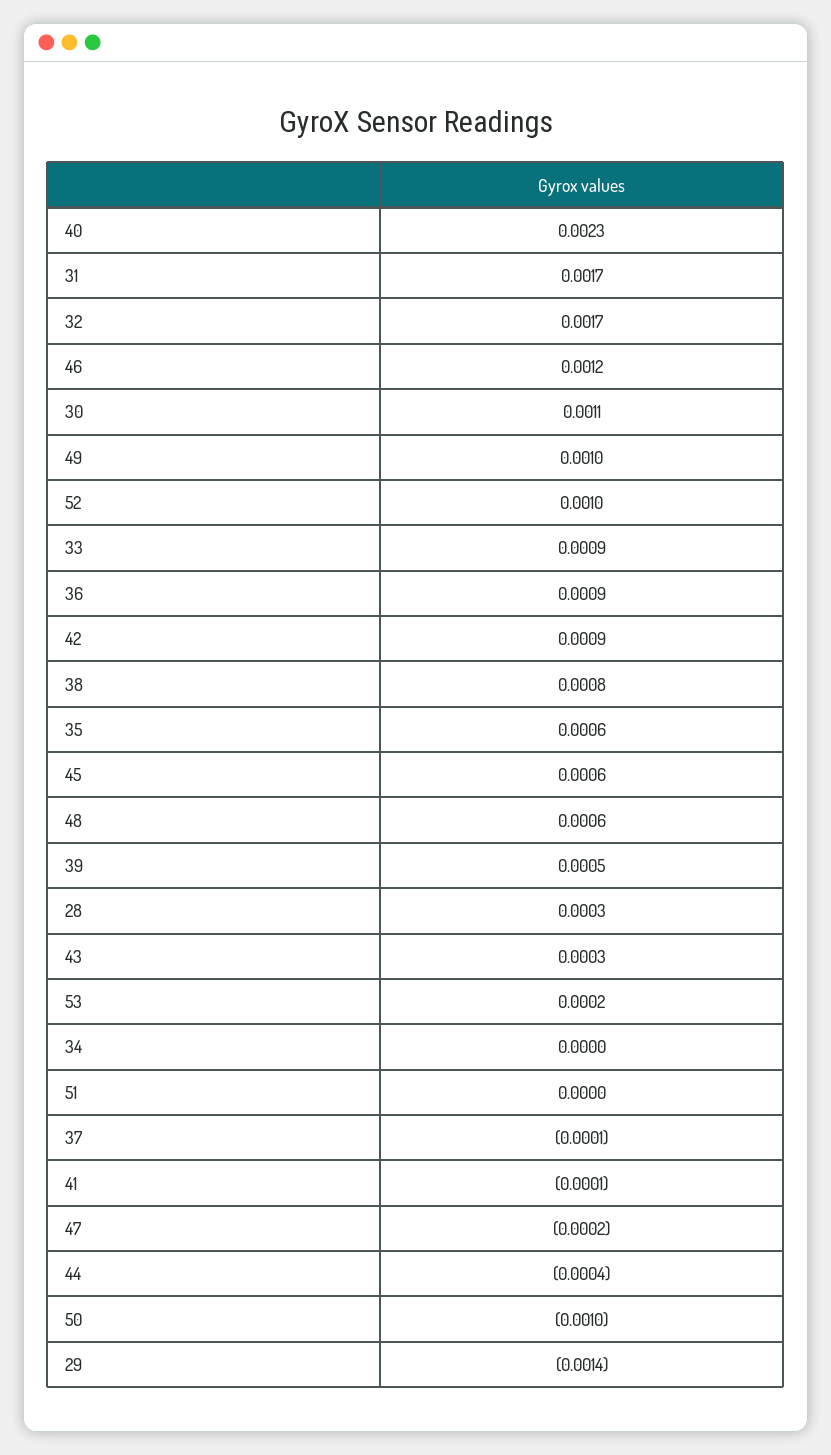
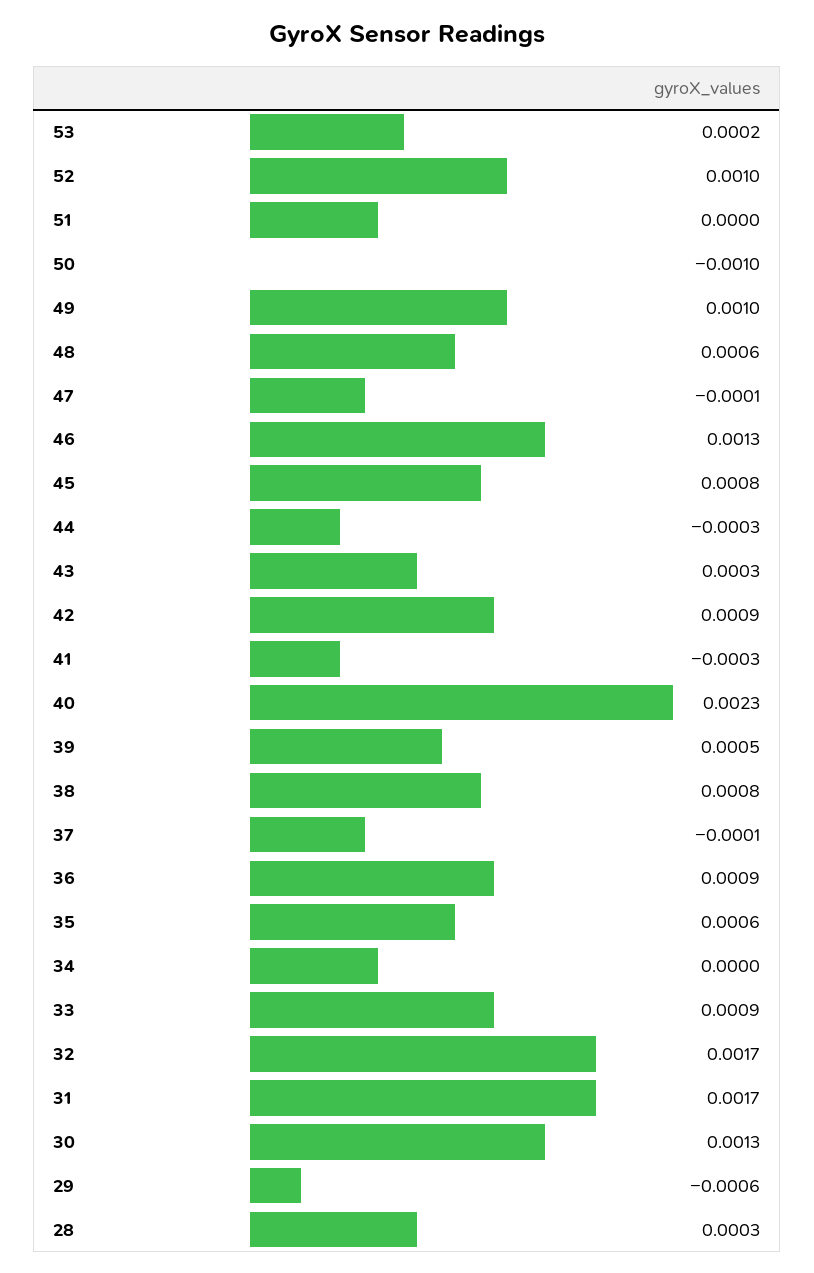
46: 0.0012 -> 0.0013
30: 0.0011 -> 0.0013
45: 0.0006 -> 0.0008
41: -0.0001 -> -0.0003
47: -0.0002 -> -0.0001
44: -0.0004 -> -0.0003
29: -0.0014 -> -0.0006

